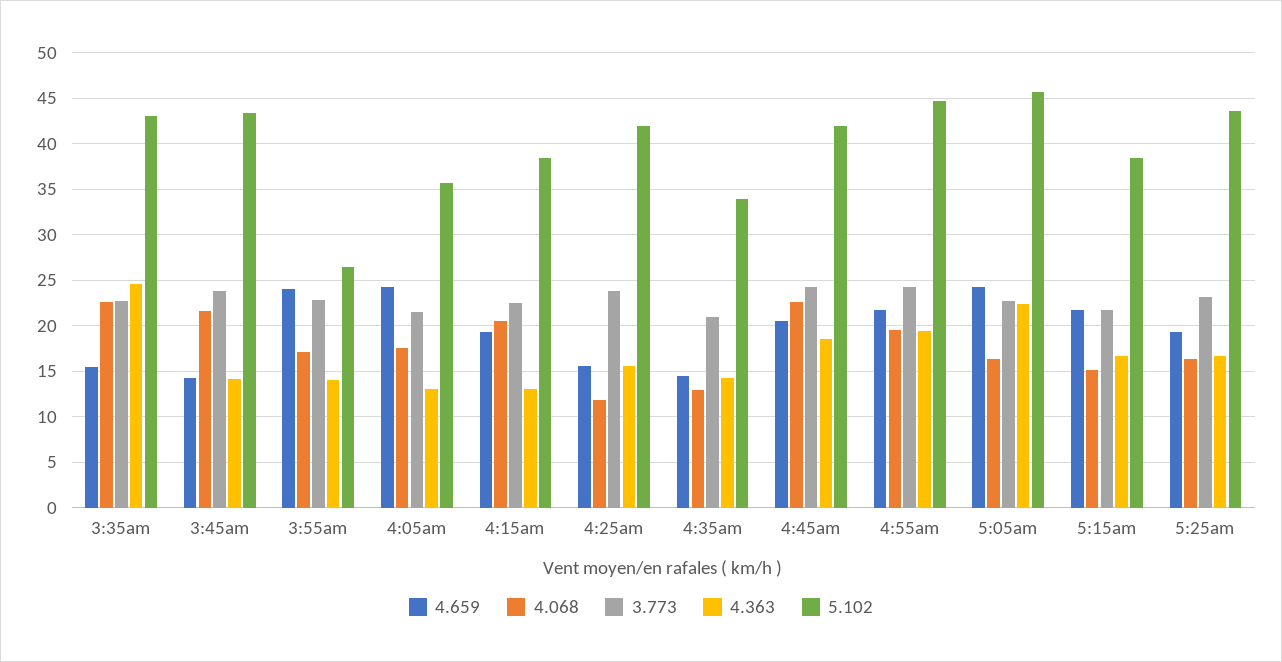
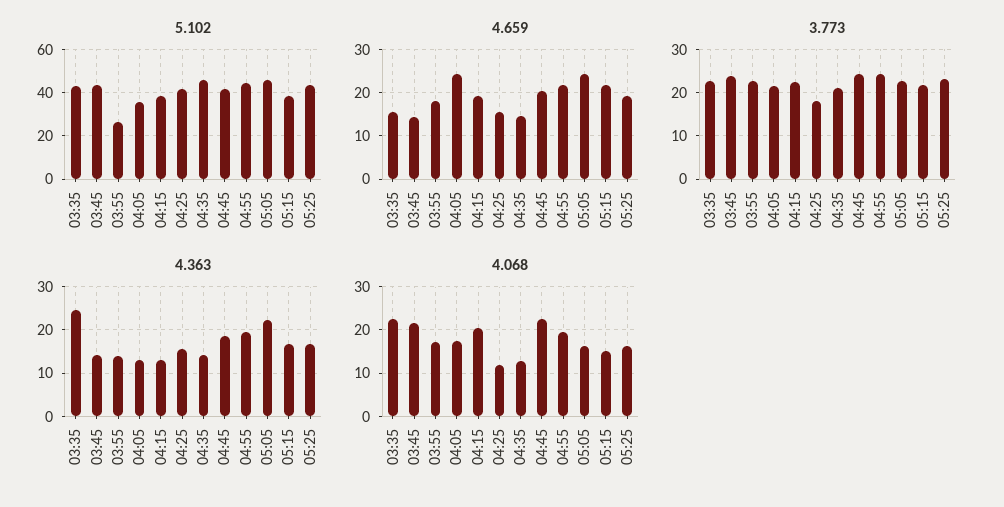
4.659, 3:55am: 24 -> 18
3.773, 4:25am: 24 -> 18
5.102, 4:35am: 34 -> 45

